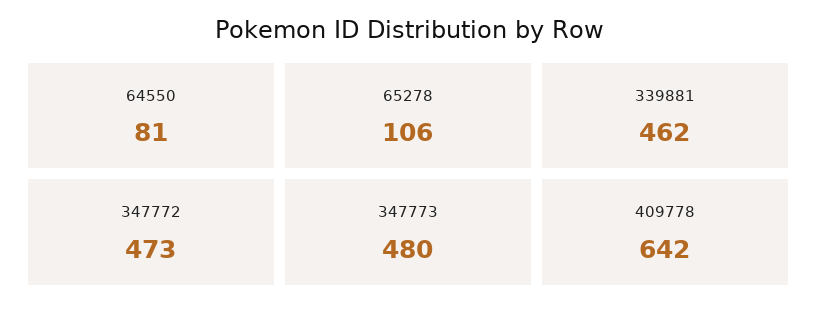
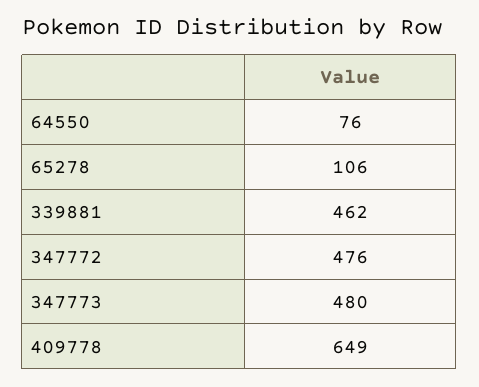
64550: 81 -> 76
347772: 473 -> 476
409778: 642 -> 649

